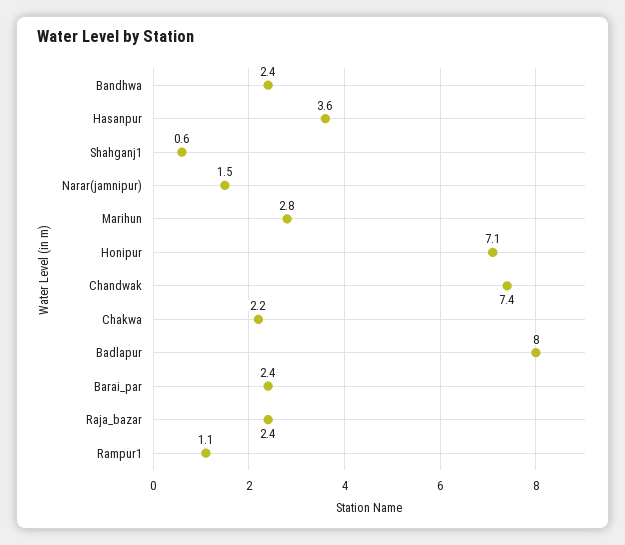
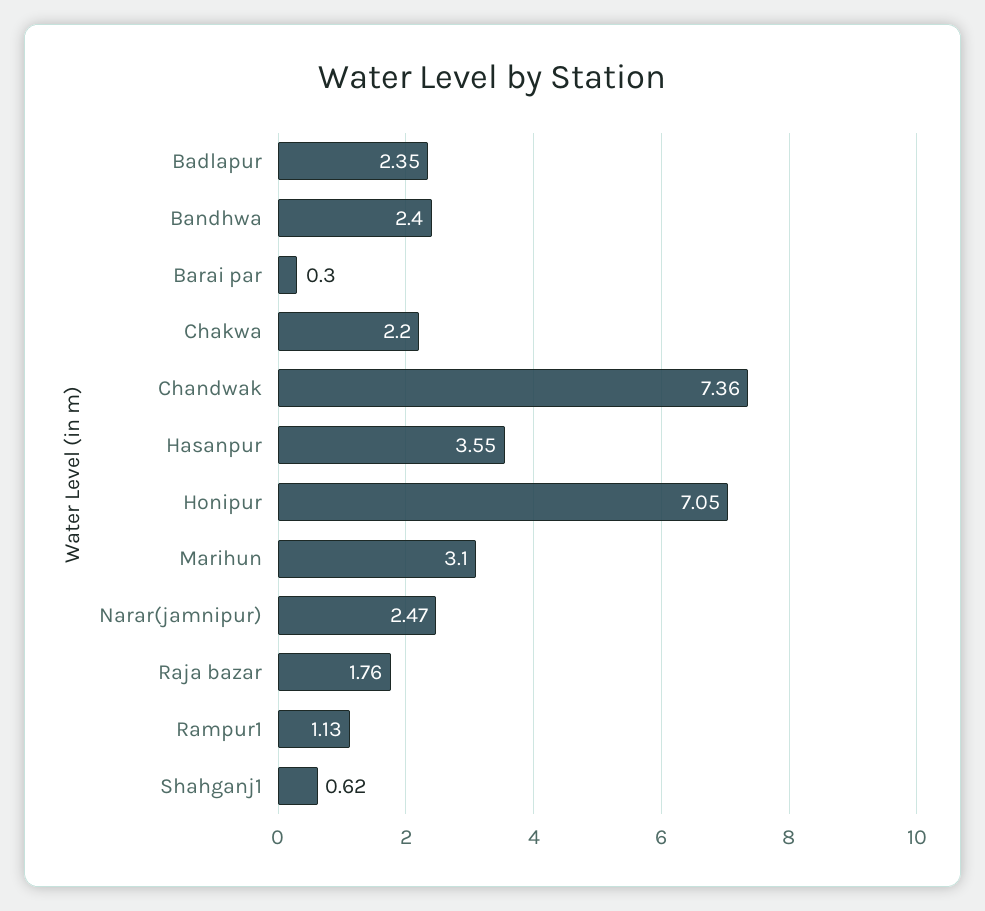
Narar(jamnipur): 1.5 -> 2.47
Marihun: 2.8 -> 3.1
Badlapur: 8 -> 2.35
Barai_par: 2.4 -> 0.3
Raja_bazar: 2.4 -> 1.76

